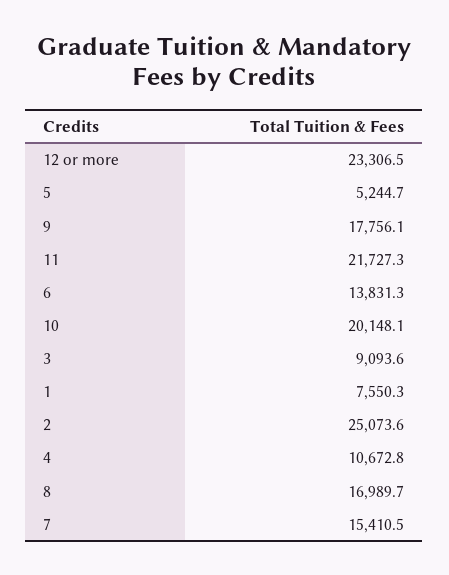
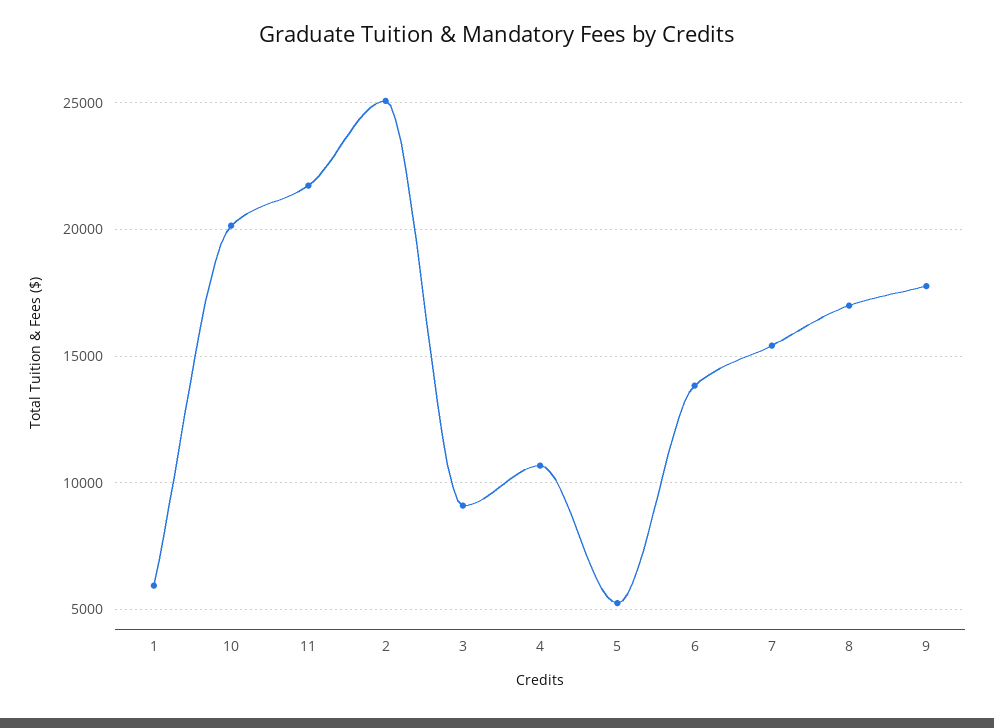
12 or more: 23306.5 -> none
1: 7550.3 -> 6000

